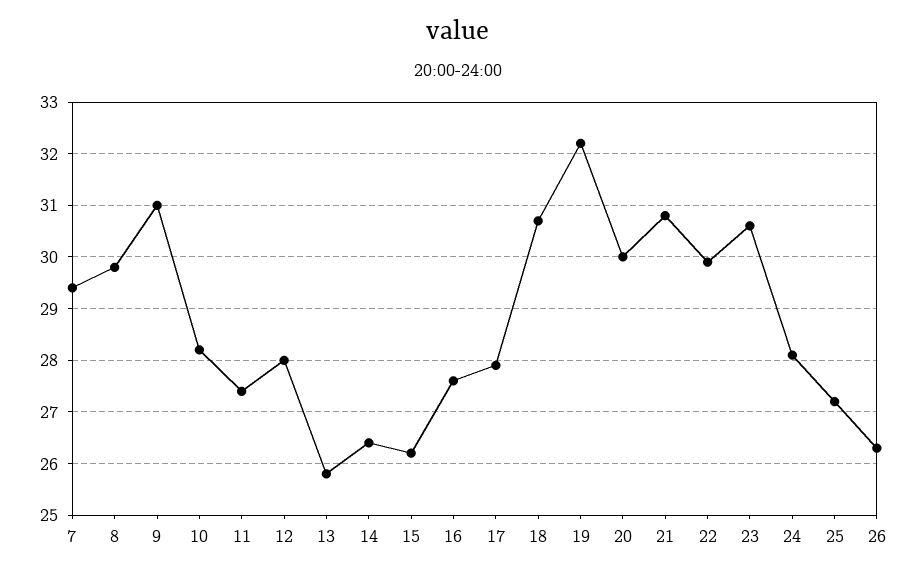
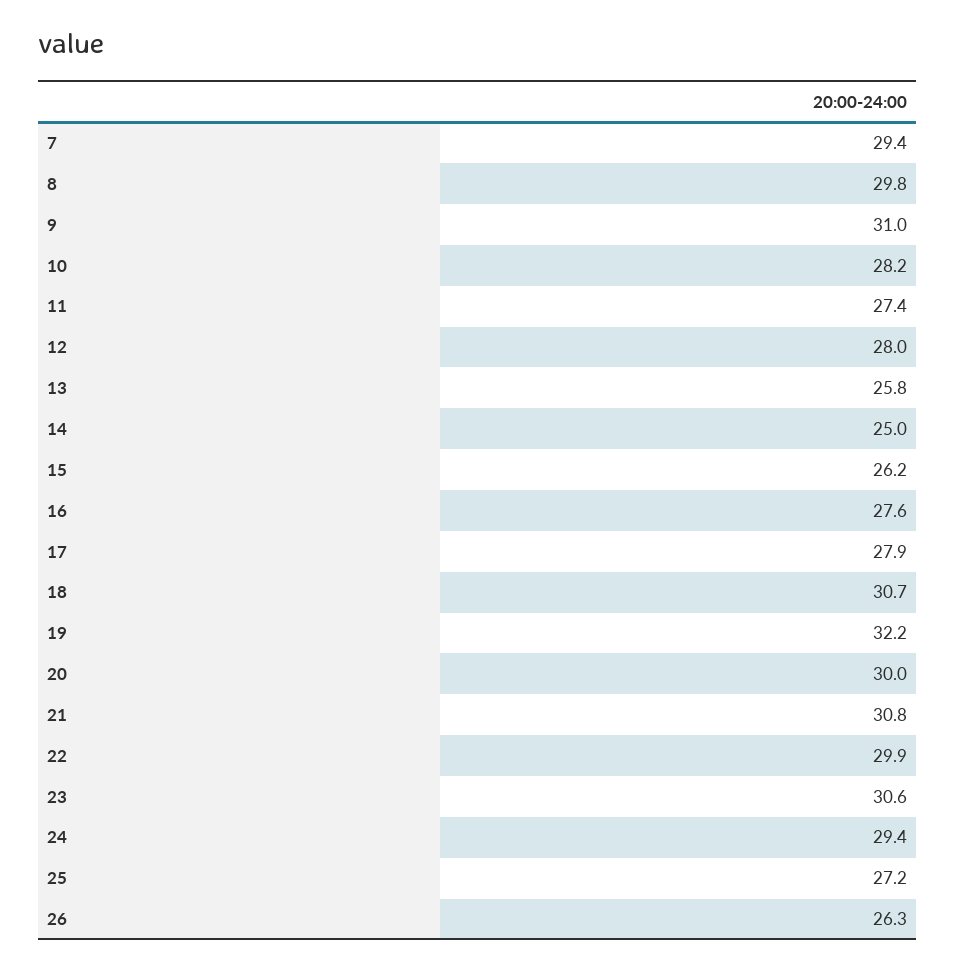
14: 26.5 -> 25
24: 28 -> 29.4

